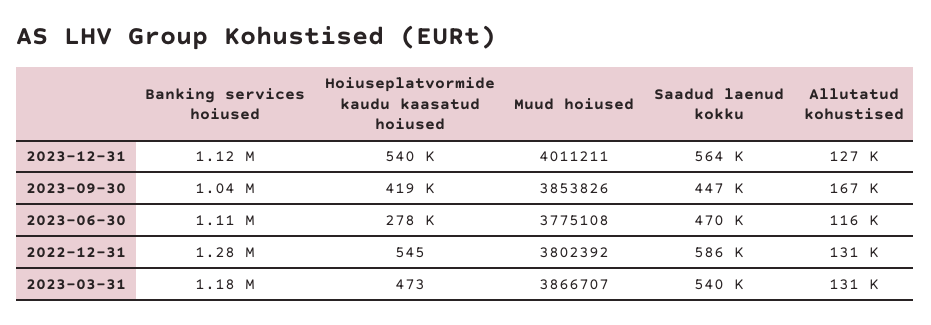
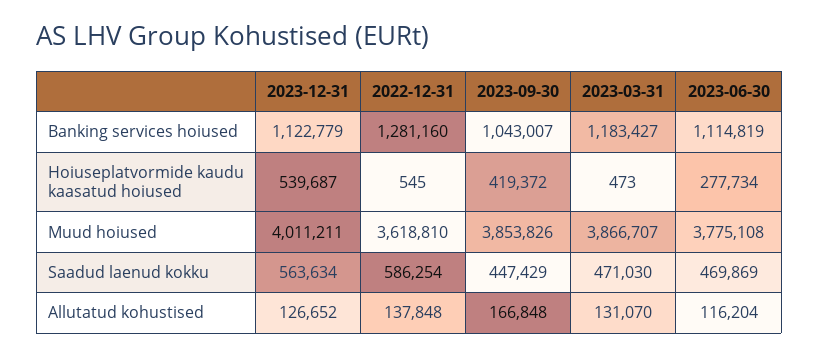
Muud hoiused, 2022-12-31: 3802392 -> 3618810
Allutatud kohustised, 2022-12-31: 131000 -> 137848
Saadud laenud kokku, 2023-03-31: 540000 -> 471030

